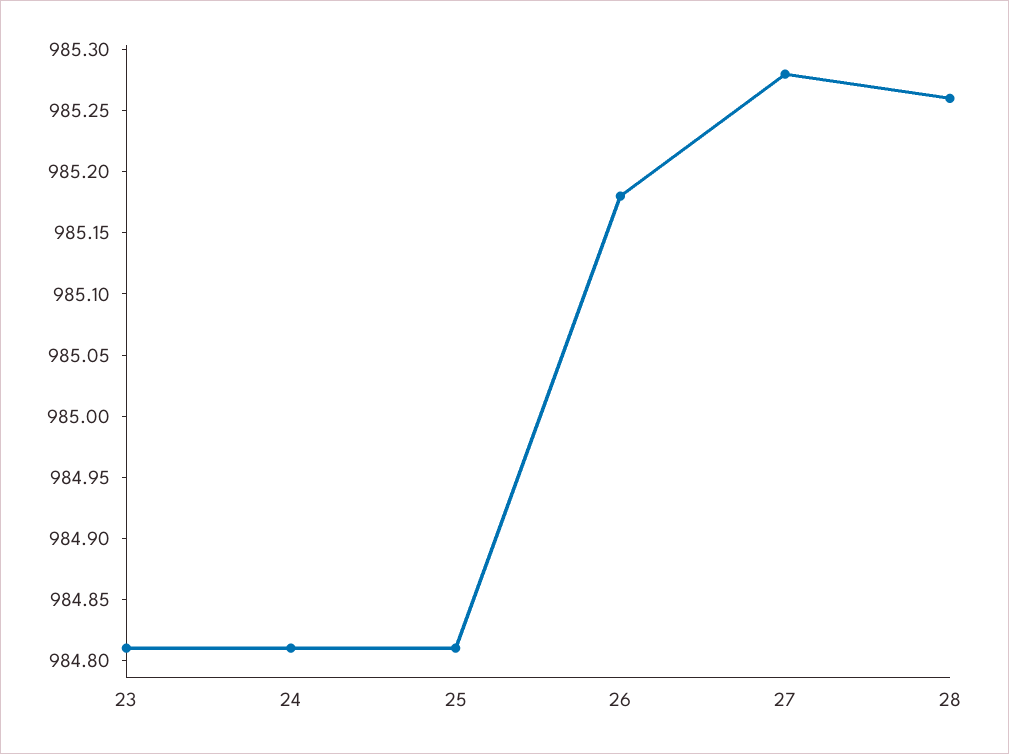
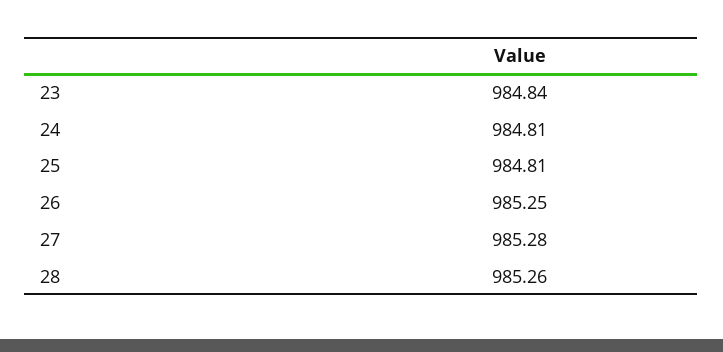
23: 984.81 -> 984.84
26: 985.18 -> 985.25

